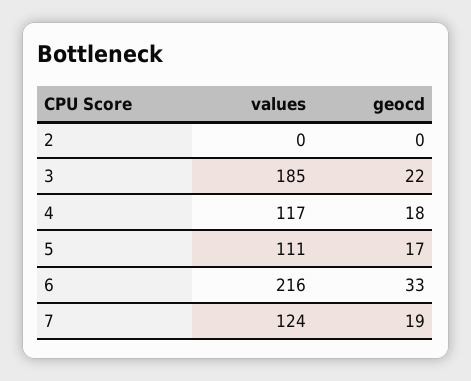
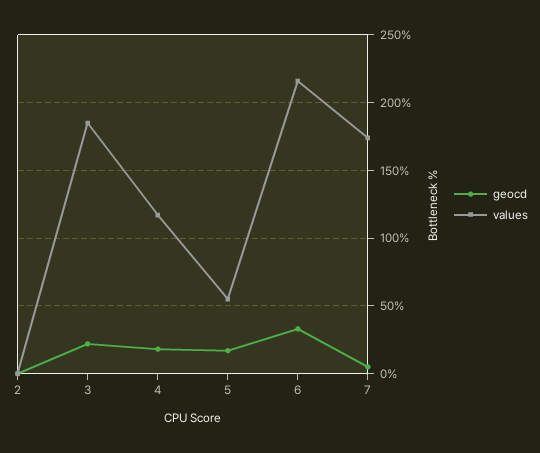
values, 5: 111 -> 55
values, 7: 124 -> 175
geocd, 7: 19 -> 5

